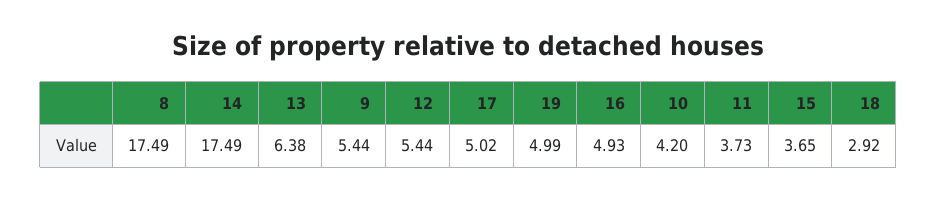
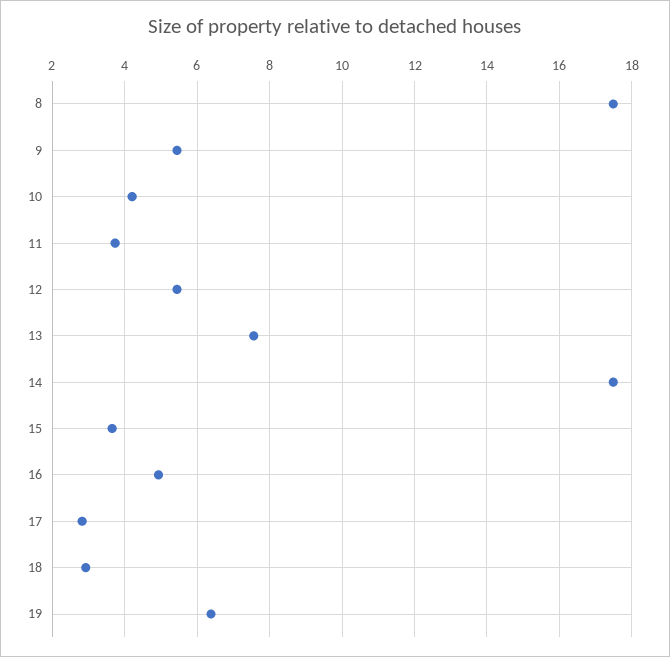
13: 6.38 -> 7.6
17: 5.02 -> 2.8
19: 4.99 -> 6.4

